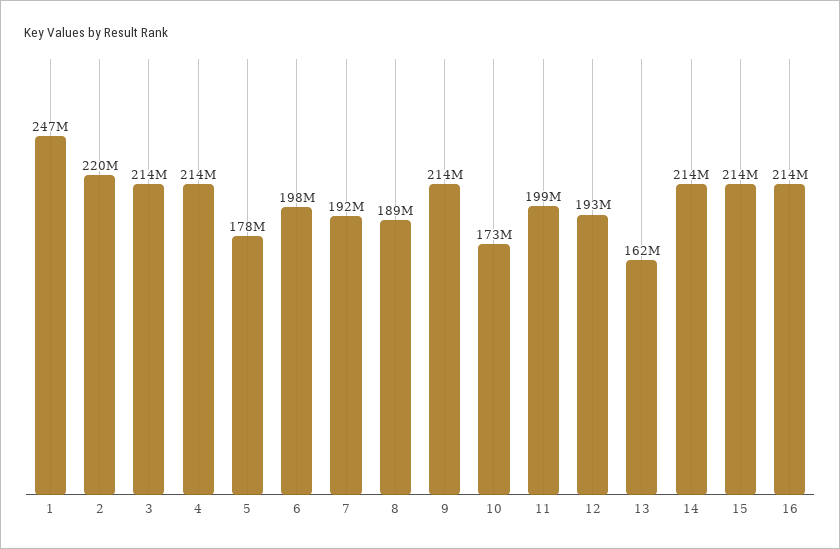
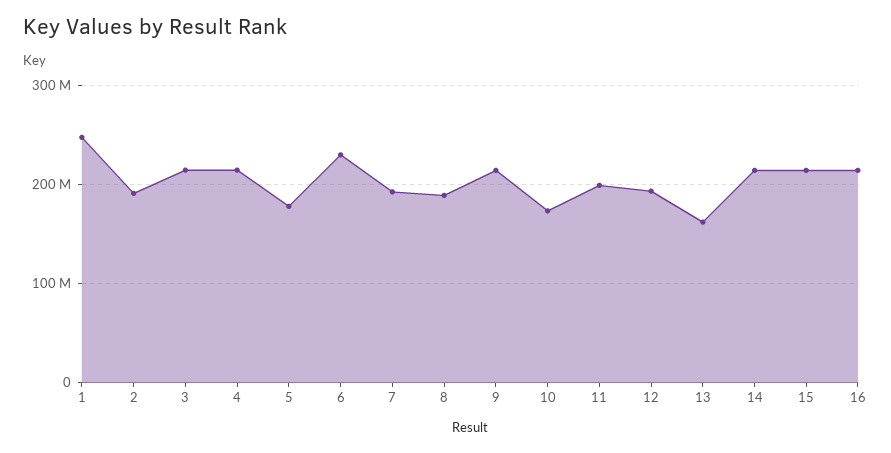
2: 220000000 -> 190000000
6: 198000000 -> 230000000

